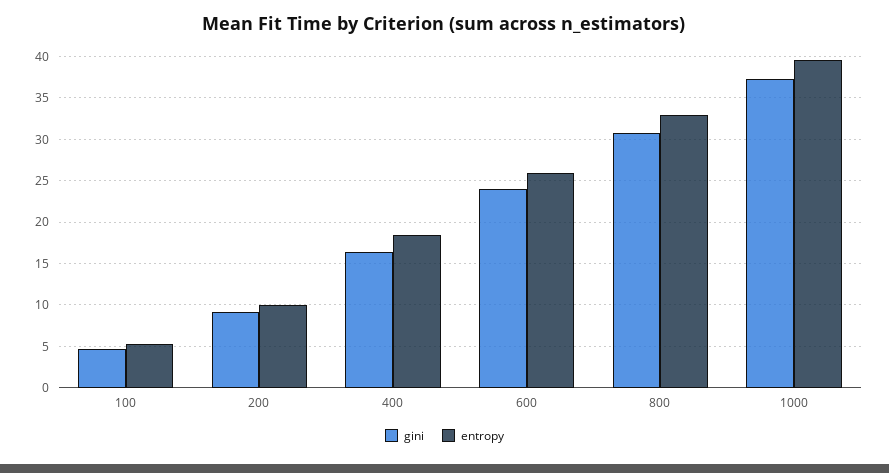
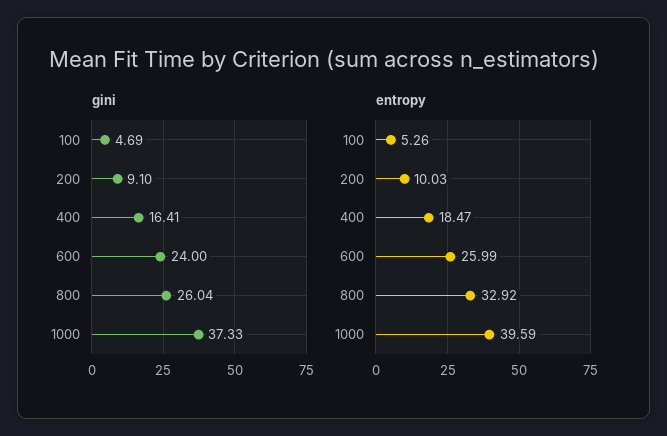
gini, 800: 31 -> 26.04

